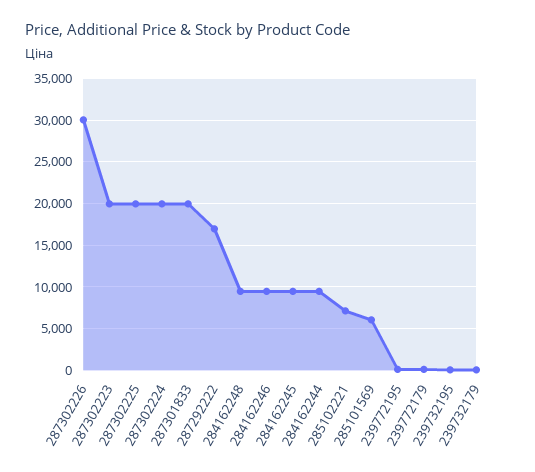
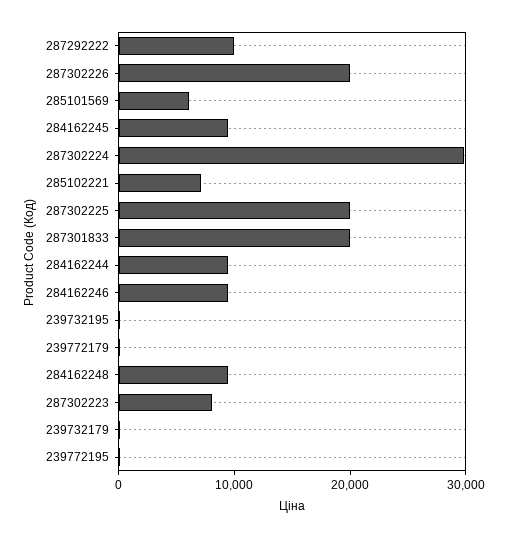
287302226: 30000 -> 20000
287302223: 20000 -> 8000
287302224: 20000 -> 30000
287292222: 17000 -> 10000

